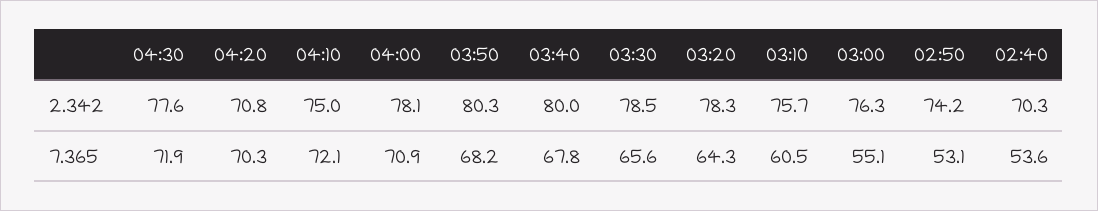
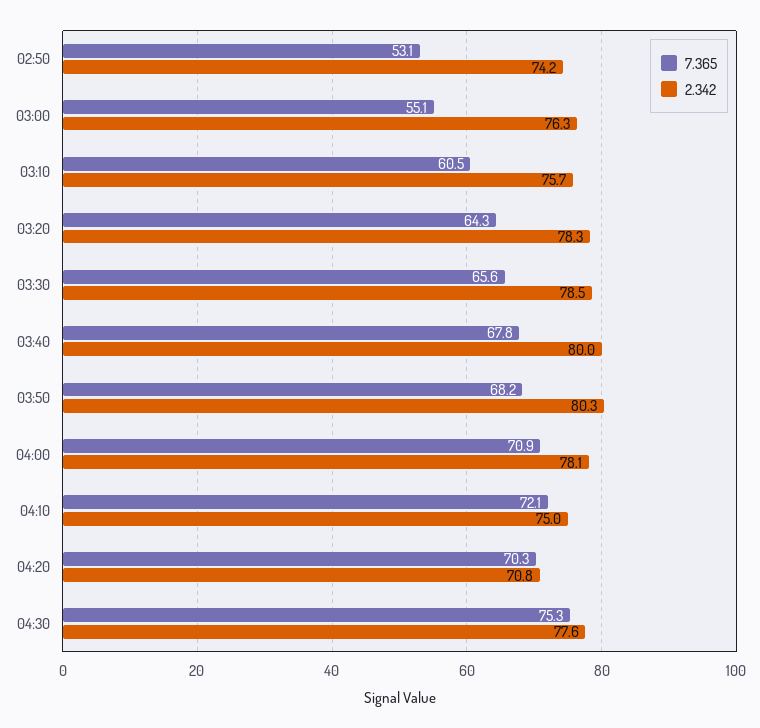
2.342, 02:40: 70.3 -> none
7.365, 04:30: 71.9 -> 75.3
7.365, 02:40: 53.6 -> none

